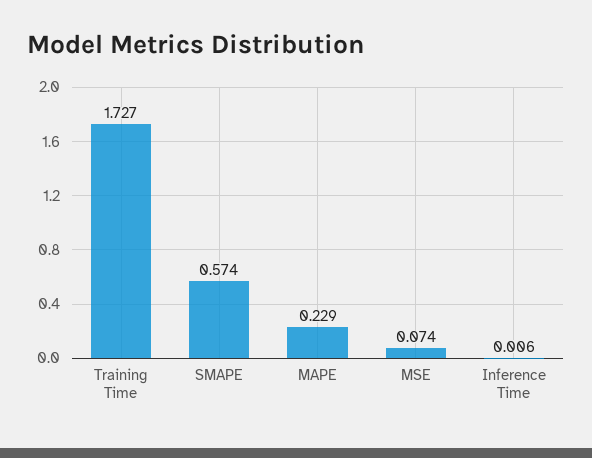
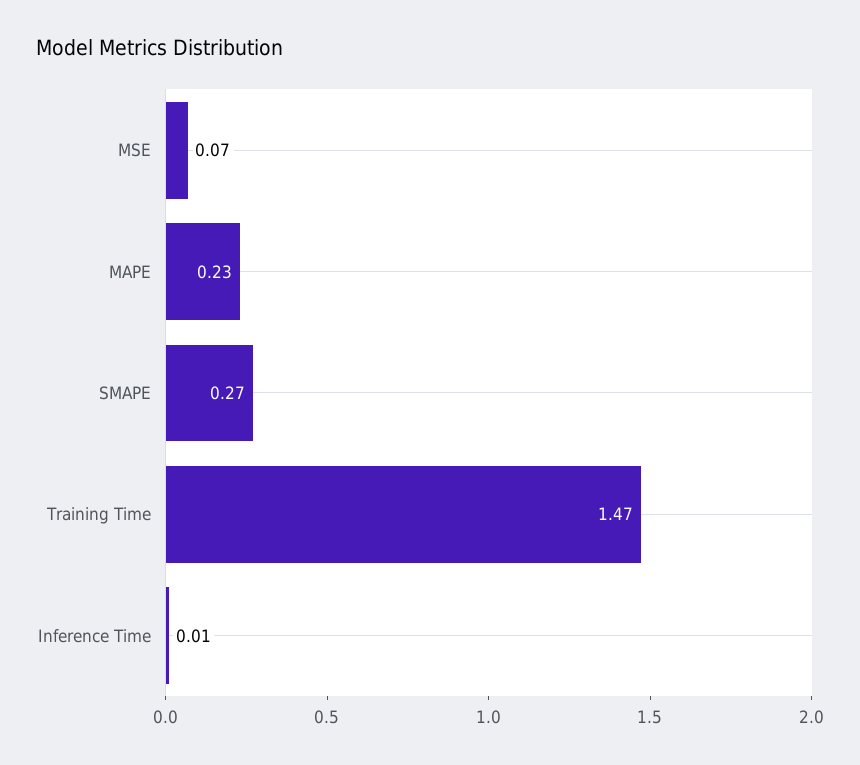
Training Time: 1.727 -> 1.47
SMAPE: 0.574 -> 0.27

